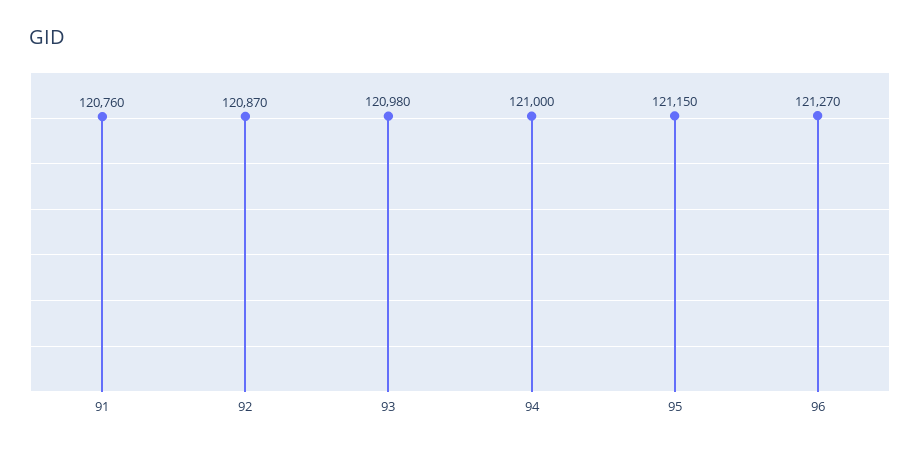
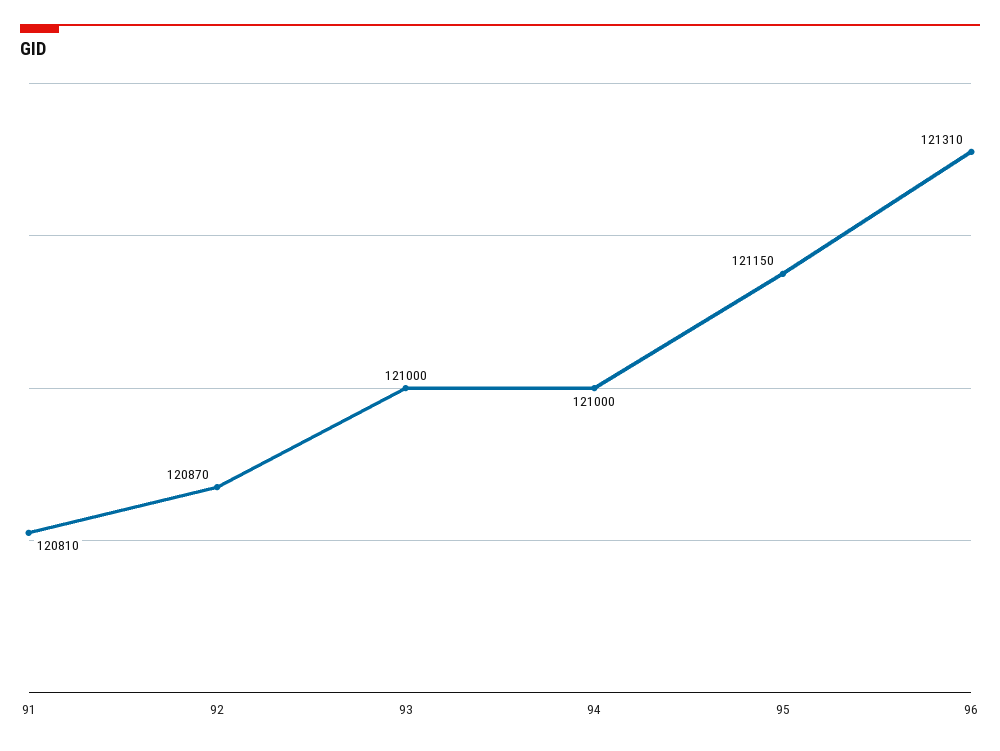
91: 120760 -> 120810
93: 120980 -> 121000
96: 121270 -> 121310

